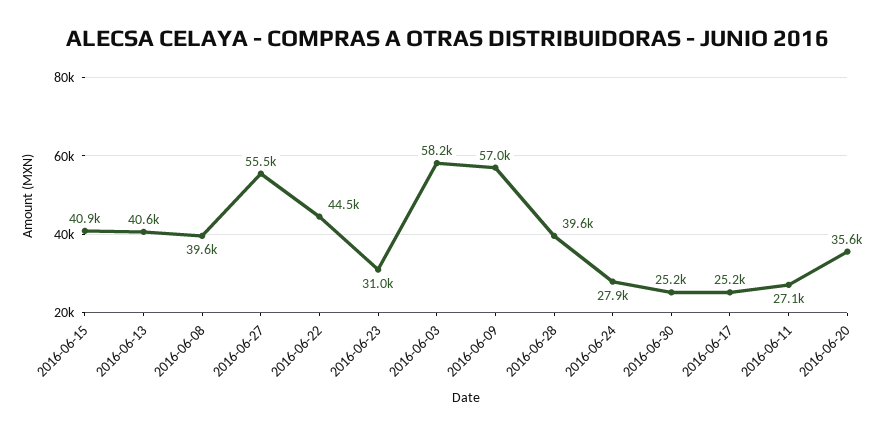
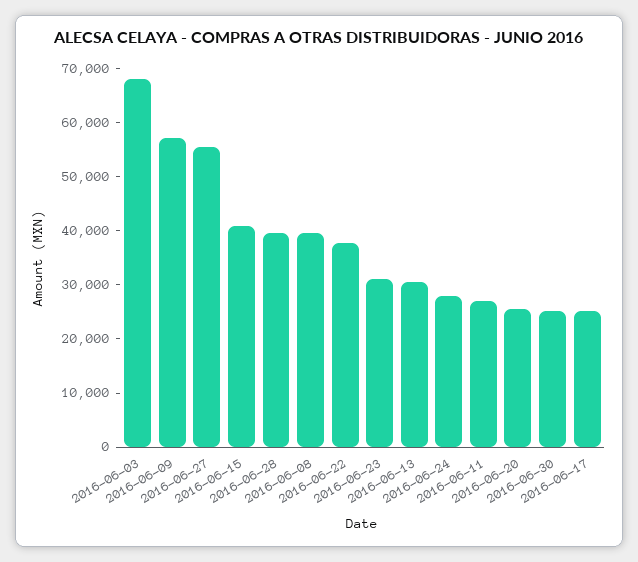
2016-06-13: 40600 -> 30000
2016-06-22: 44500 -> 38000
2016-06-03: 58200 -> 68000
2016-06-20: 35600 -> 26000

